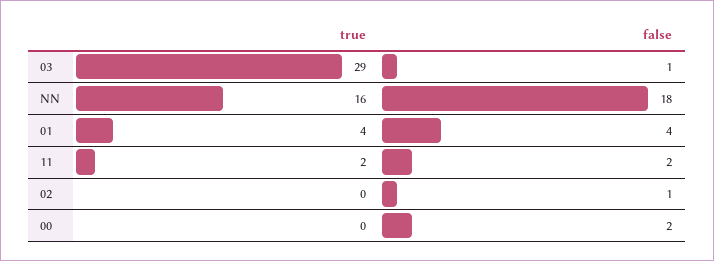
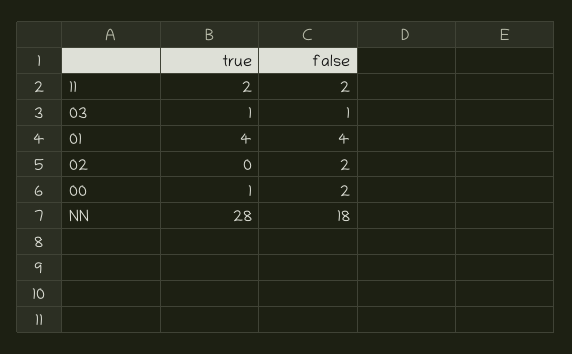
true, 03: 29 -> 1
true, NN: 16 -> 28
false, 02: 1 -> 2
true, 00: 0 -> 1

